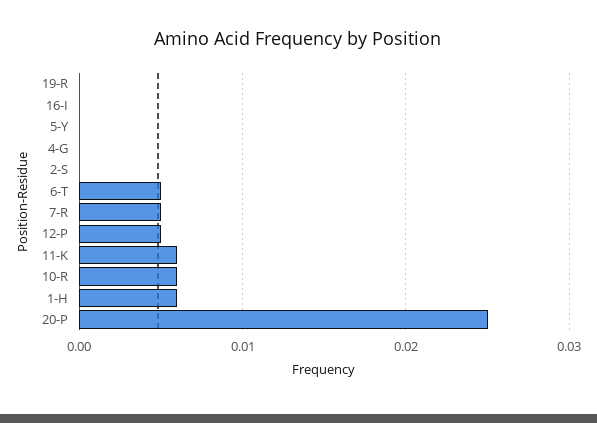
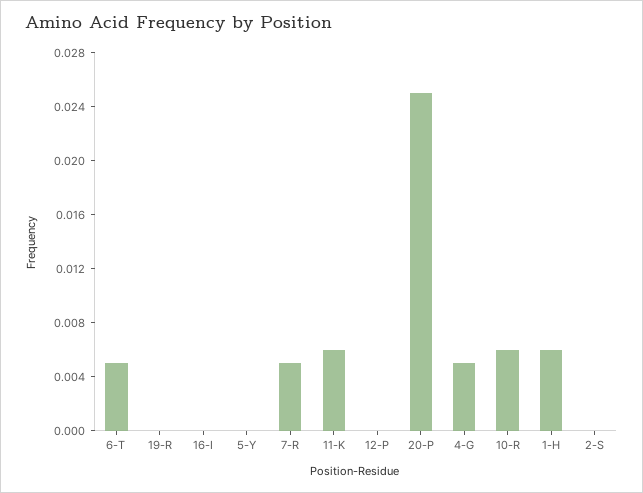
4-G: 0 -> 0.005
12-P: 0.005 -> 0

